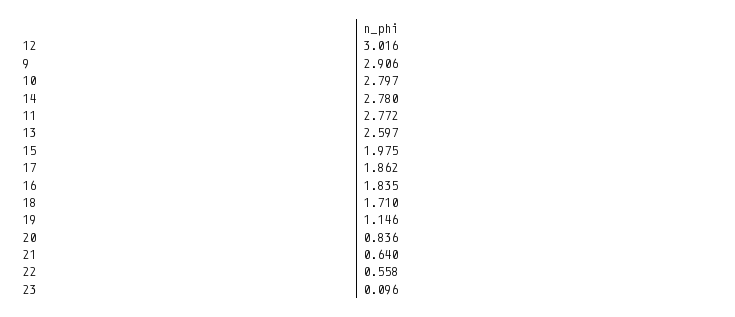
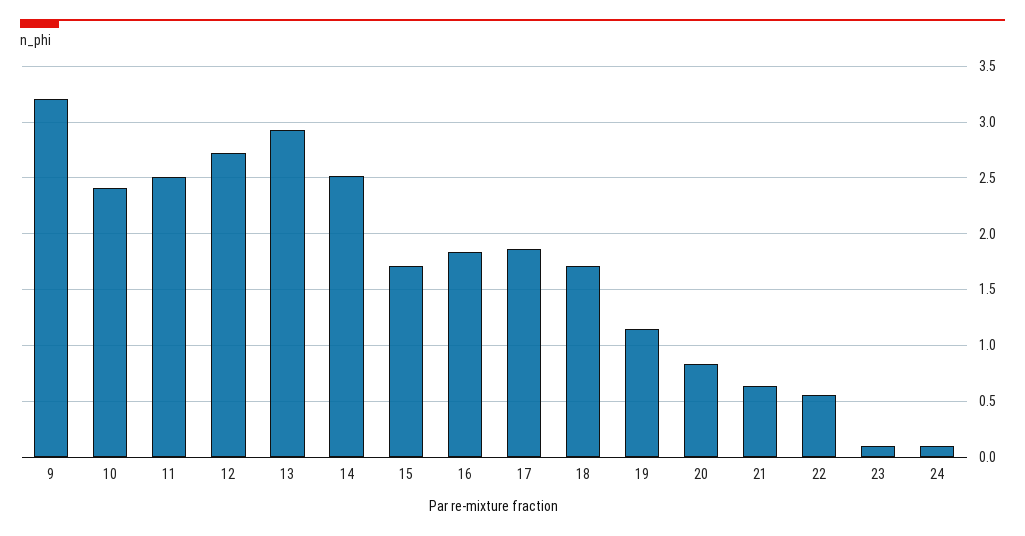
12: 3.016 -> 2.7
9: 2.906 -> 3.2
10: 2.797 -> 2.4
14: 2.78 -> 2.5
11: 2.772 -> 2.5
13: 2.597 -> 2.9
15: 1.975 -> 1.7
24: none -> 0.1

